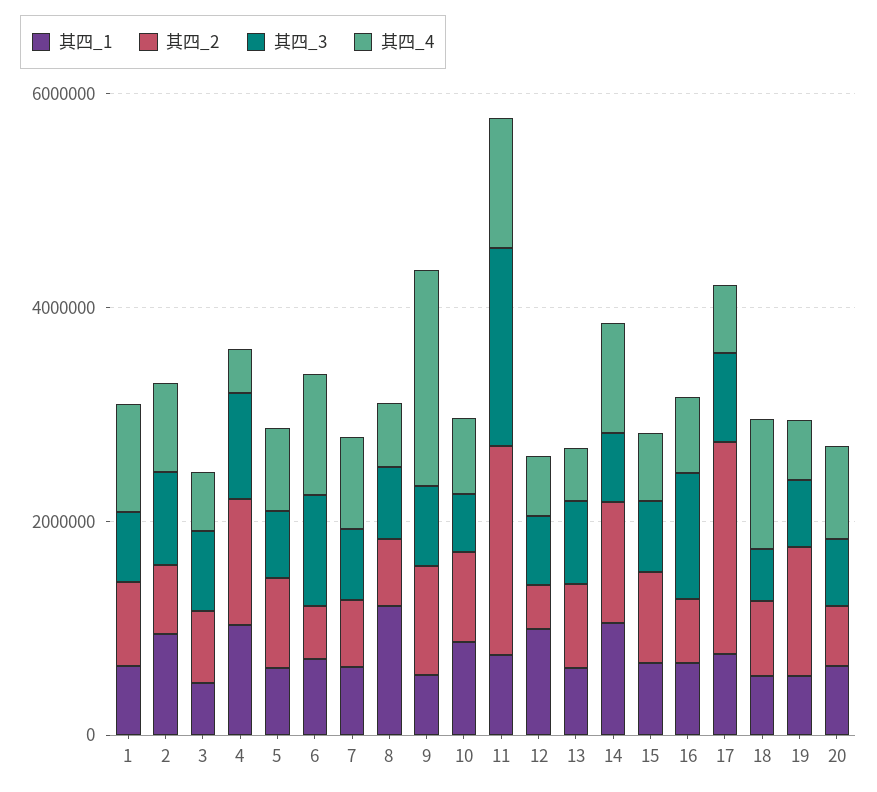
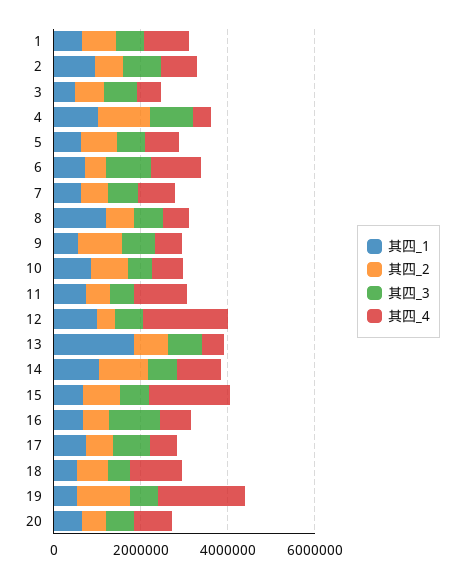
其四_4, 9: 2000000 -> 500000
其四_2, 11: 2000000 -> 500000
其四_3, 11: 2000000 -> 500000
其四_4, 12: 500000 -> 2000000
其四_1, 13: 500000 -> 2000000
其四_4, 15: 500000 -> 2000000
其四_2, 17: 2000000 -> 500000
其四_4, 19: 500000 -> 2000000

